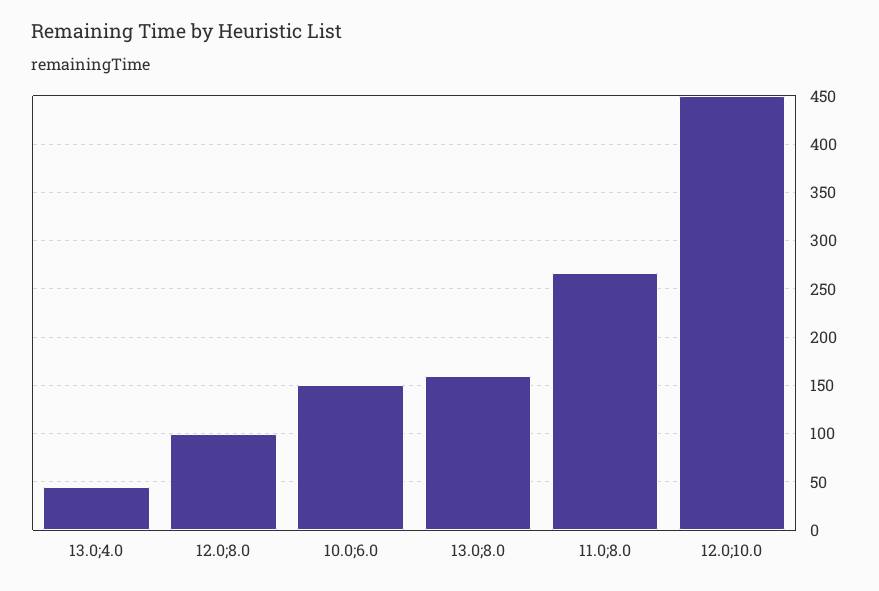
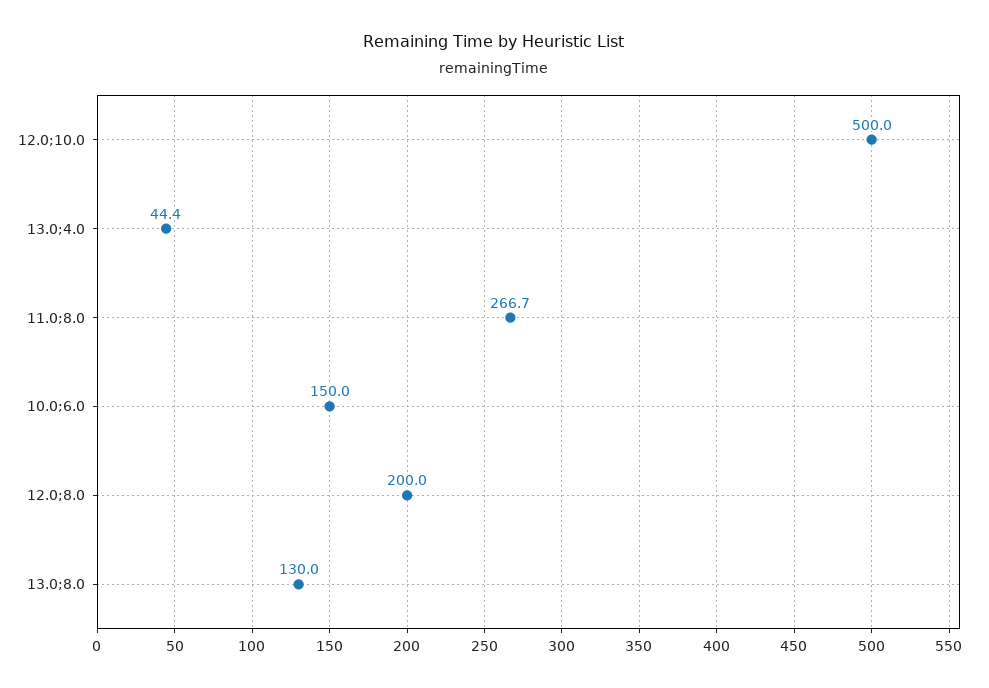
12.0;8.0: 100 -> 200
13.0;8.0: 160 -> 130
12.0;10.0: 450 -> 500

